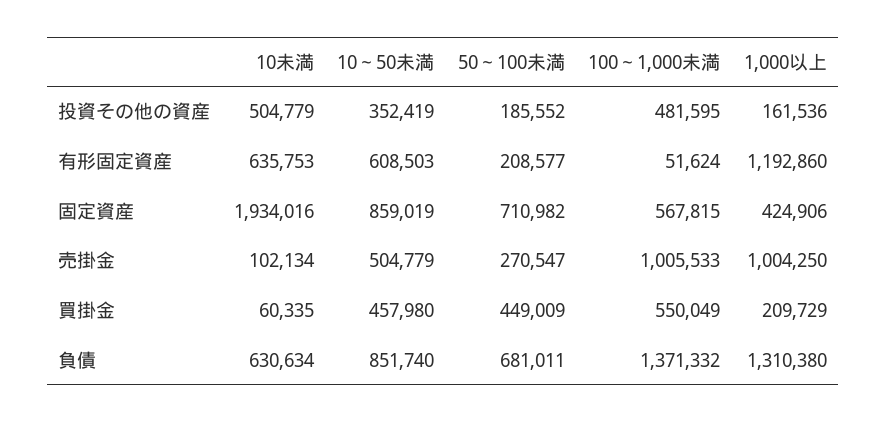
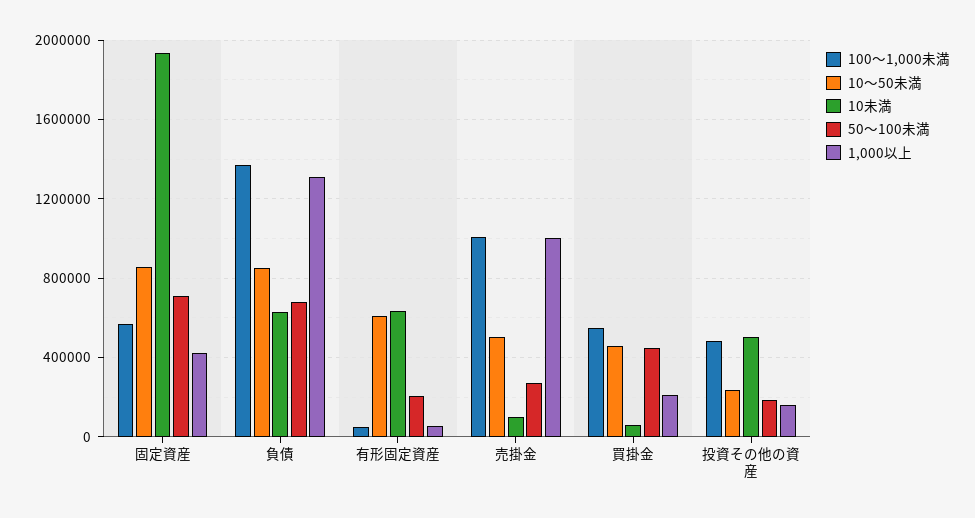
10～50未満, 投資その他の資産: 352419 -> 250000
1,000以上, 有形固定資産: 1192860 -> 50000

